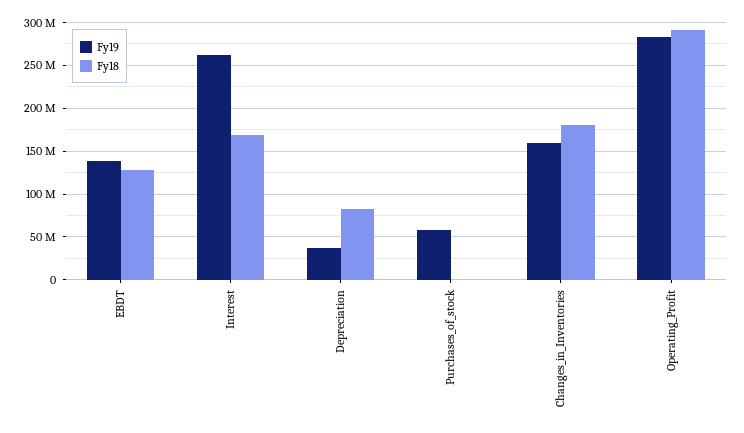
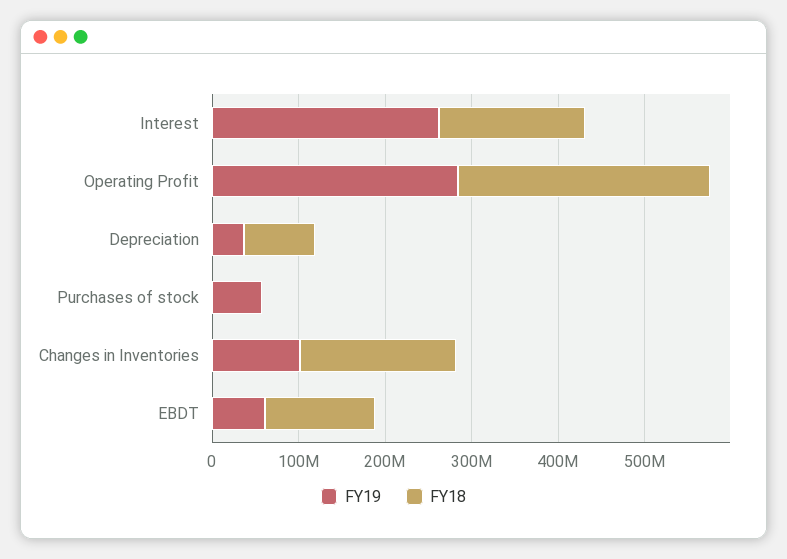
Fy19, EBDT: 140000000 -> 60000000
Fy19, Changes_in_Inventories: 160000000 -> 100000000

